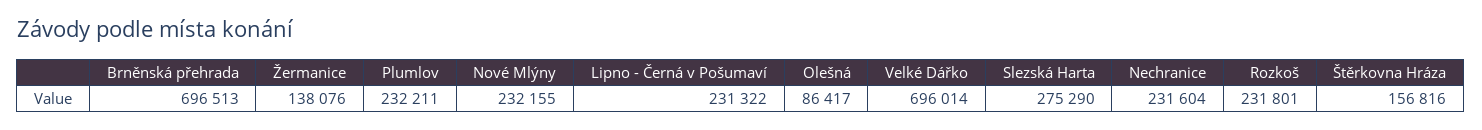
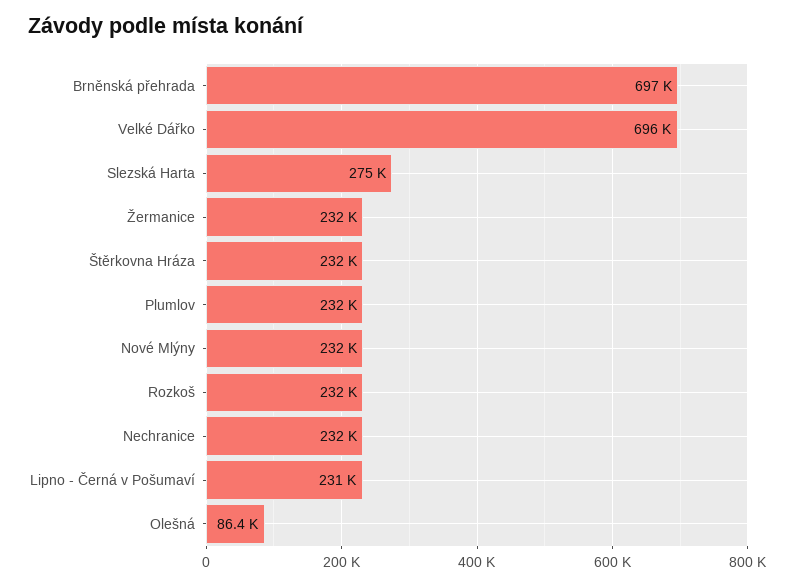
Žermanice: 138076 -> 232000
Štěrkovna Hráza: 156816 -> 232000

